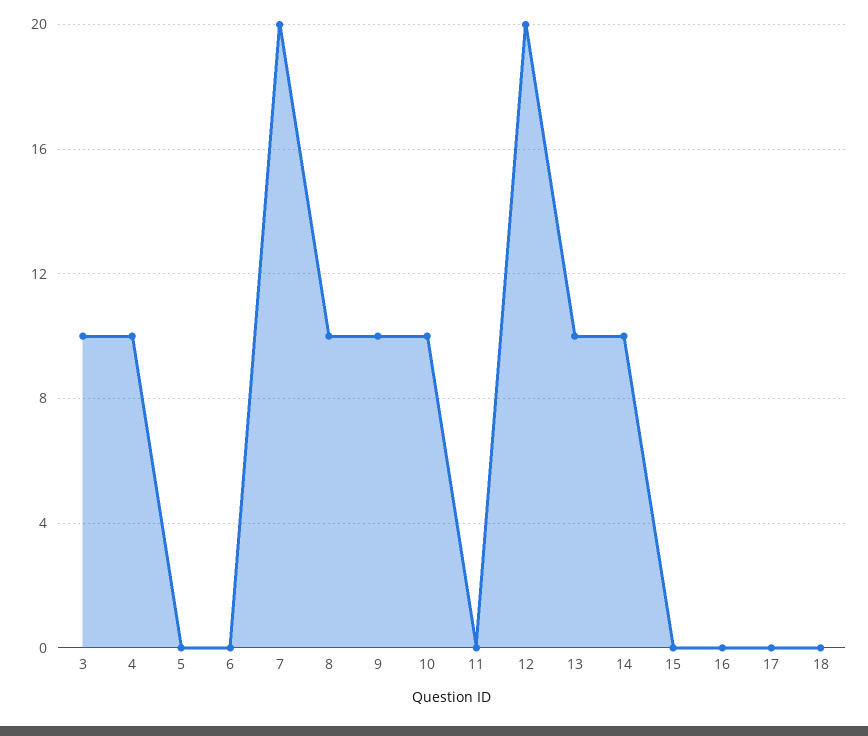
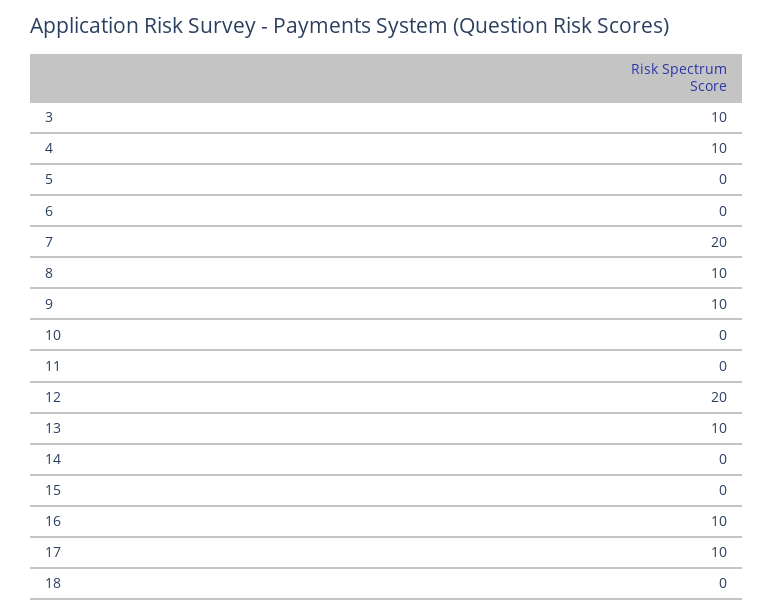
10: 10 -> 0
14: 10 -> 0
16: 0 -> 10
17: 0 -> 10

